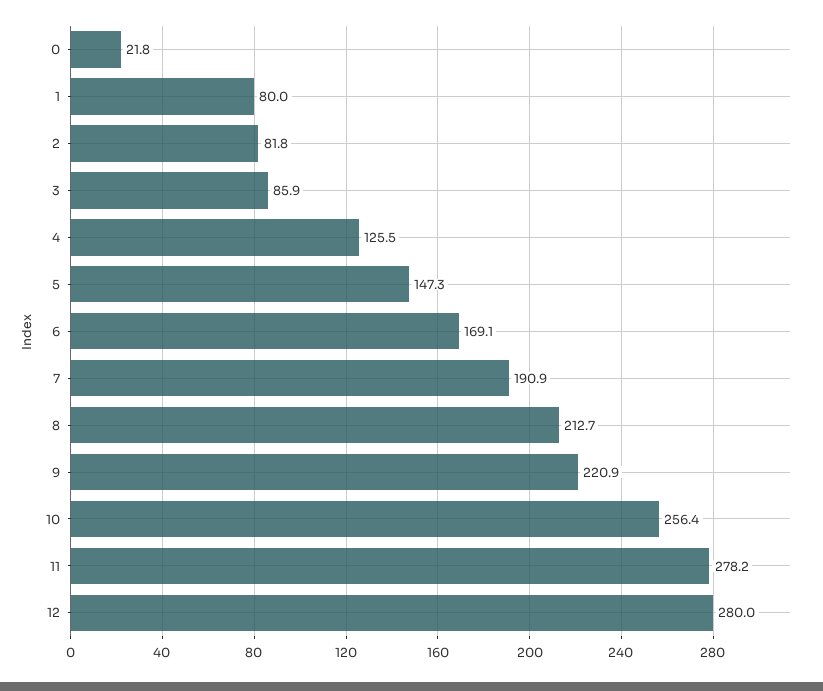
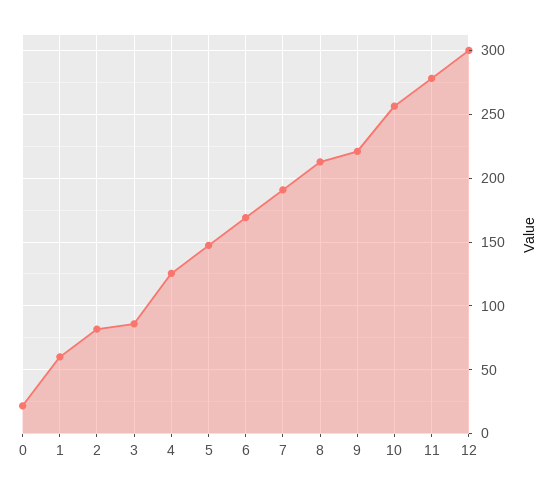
1: 80 -> 60
12: 280 -> 300

